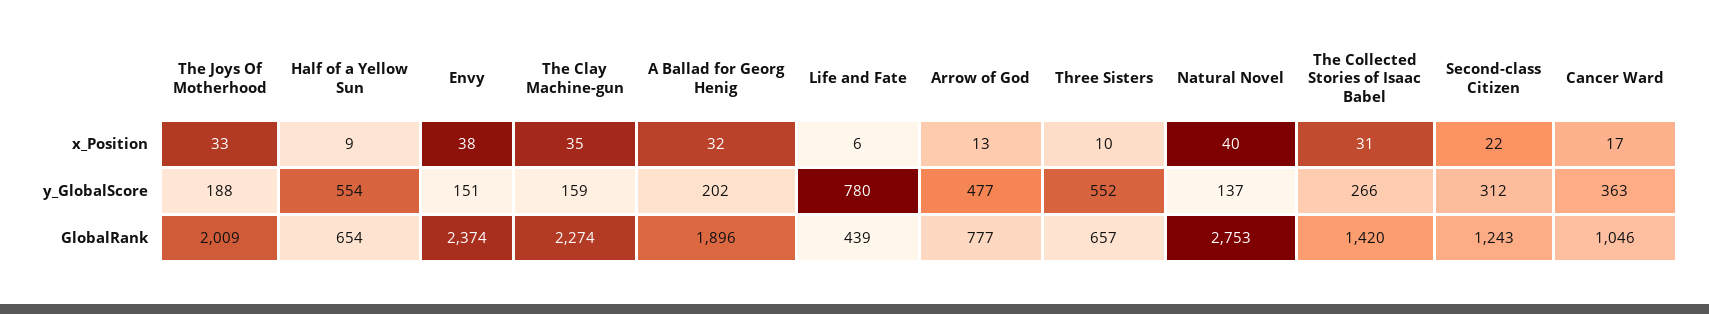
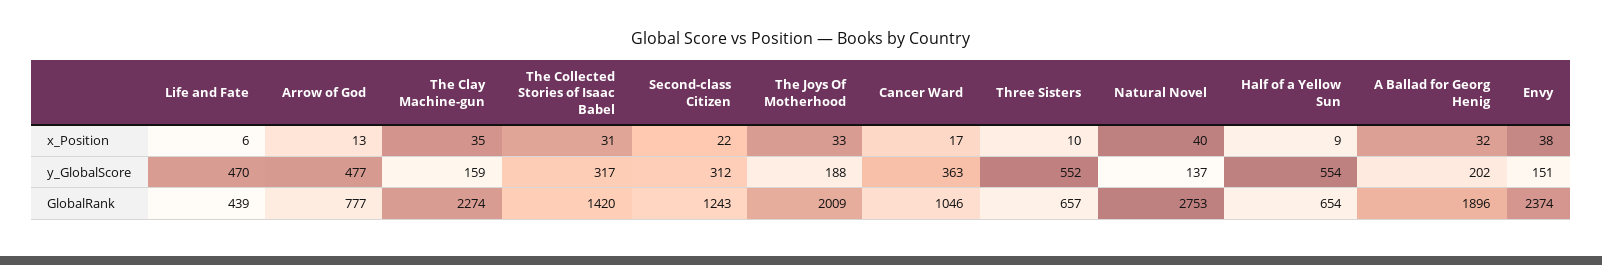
Life and Fate, y_GlobalScore: 780 -> 470
The Collected Stories of Isaac Babel, y_GlobalScore: 266 -> 317

